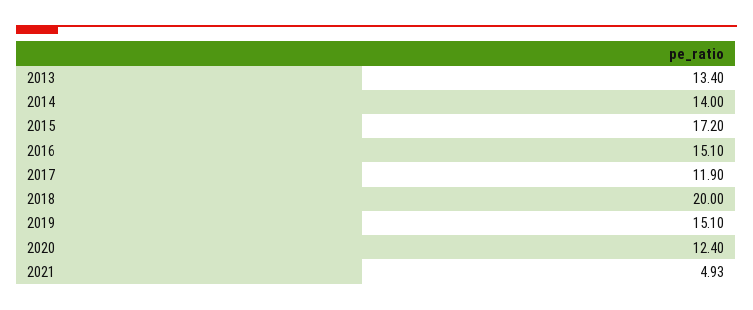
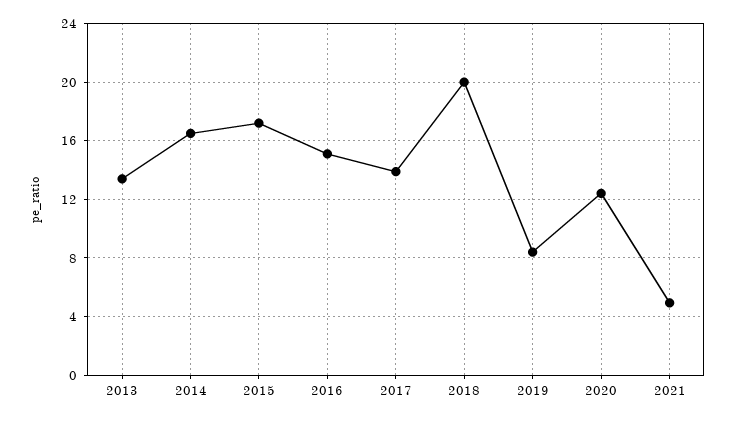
2014: 14 -> 16.5
2017: 11.9 -> 14
2019: 15.1 -> 8.5

